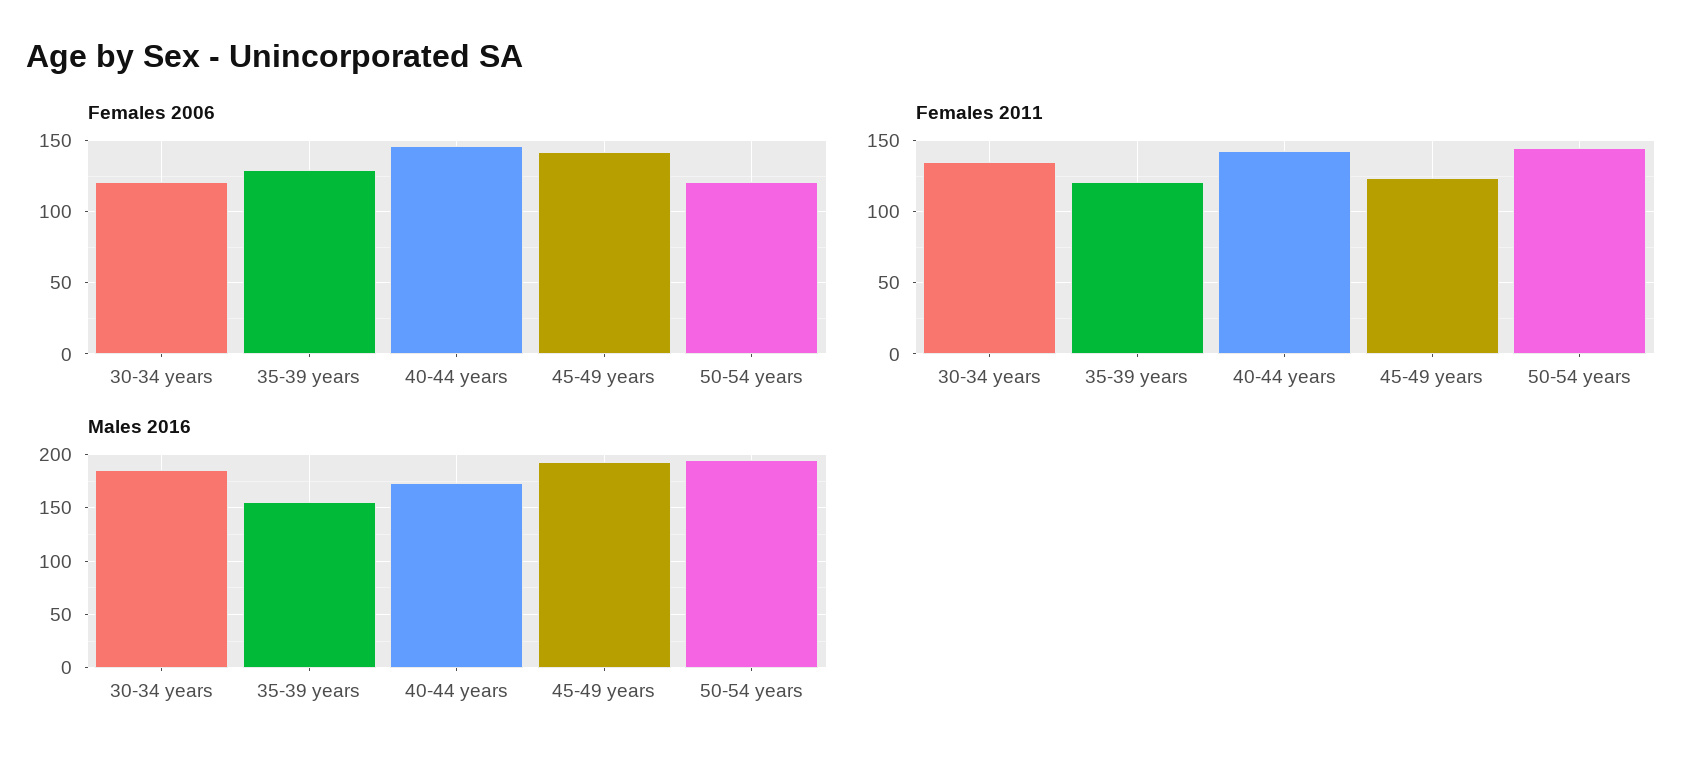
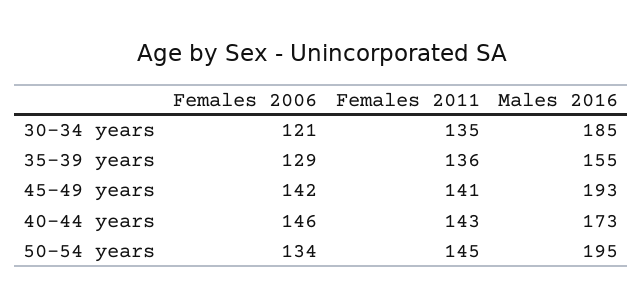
Females 2006, 50-54 years: 120 -> 134
Females 2011, 35-39 years: 120 -> 136
Females 2011, 45-49 years: 125 -> 141

